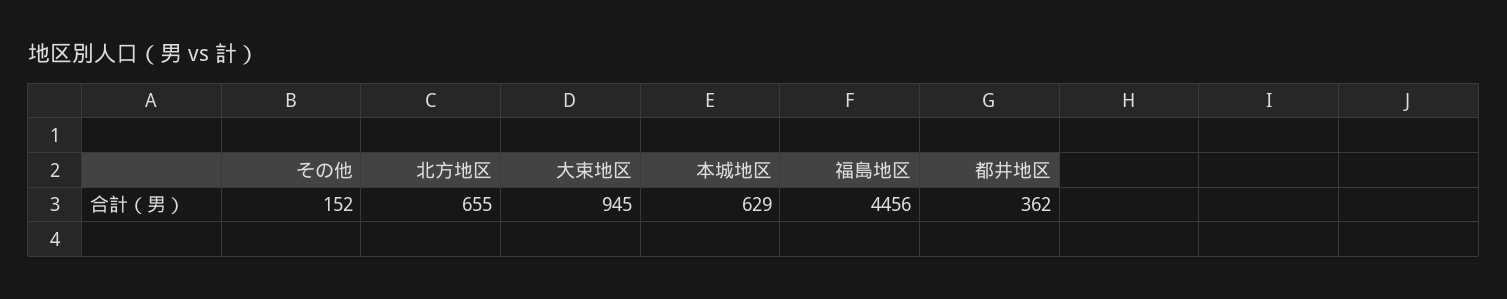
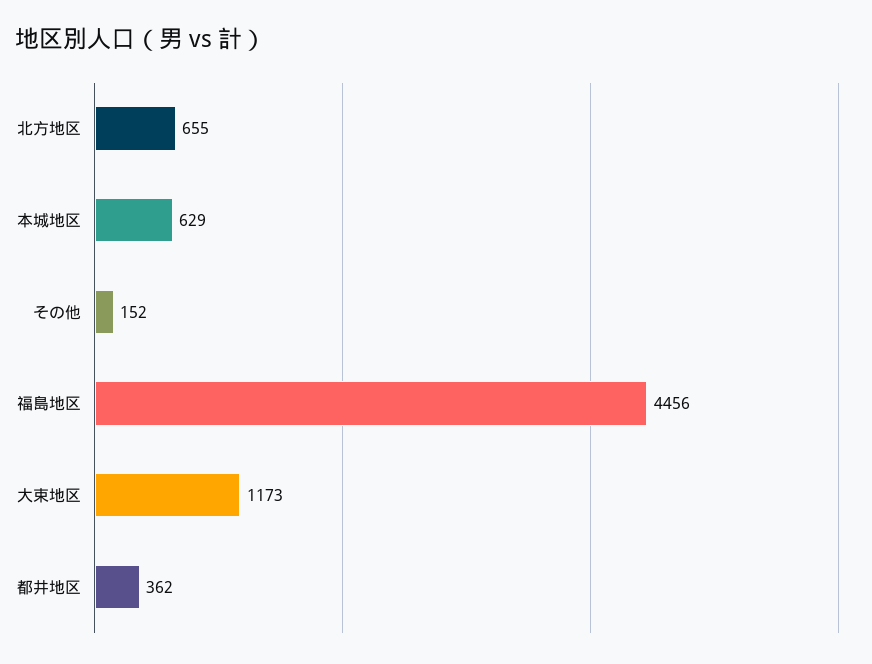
大束地区: 945 -> 1173

